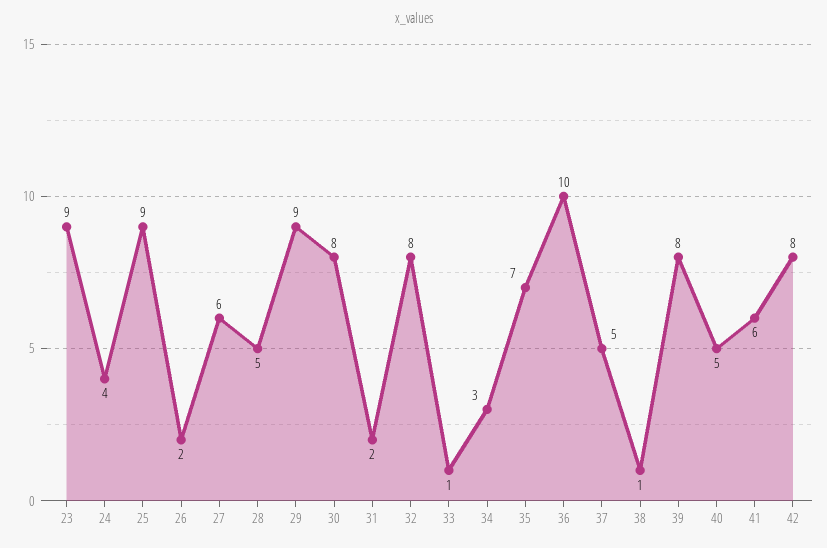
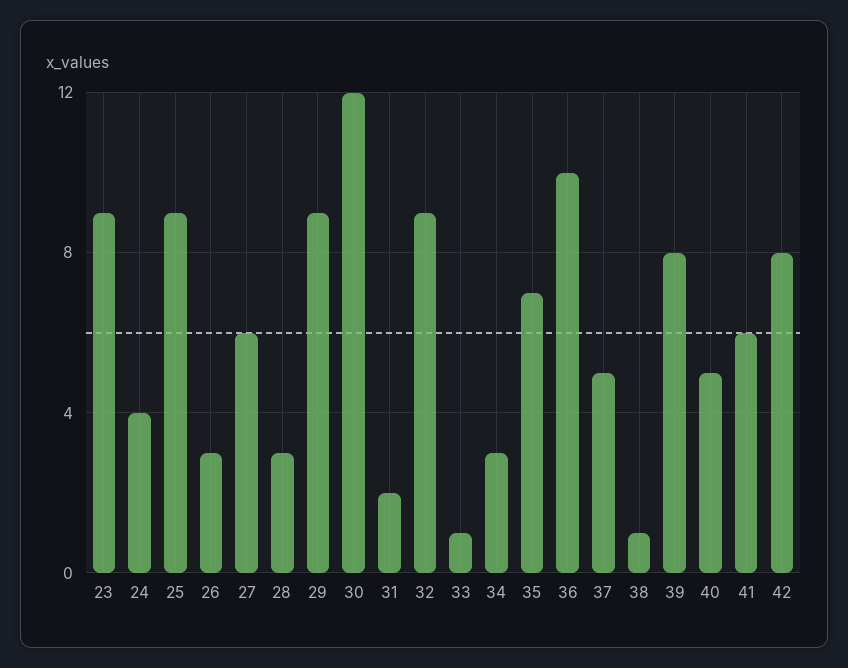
26: 2 -> 3
28: 5 -> 3
30: 8 -> 12
32: 8 -> 9

